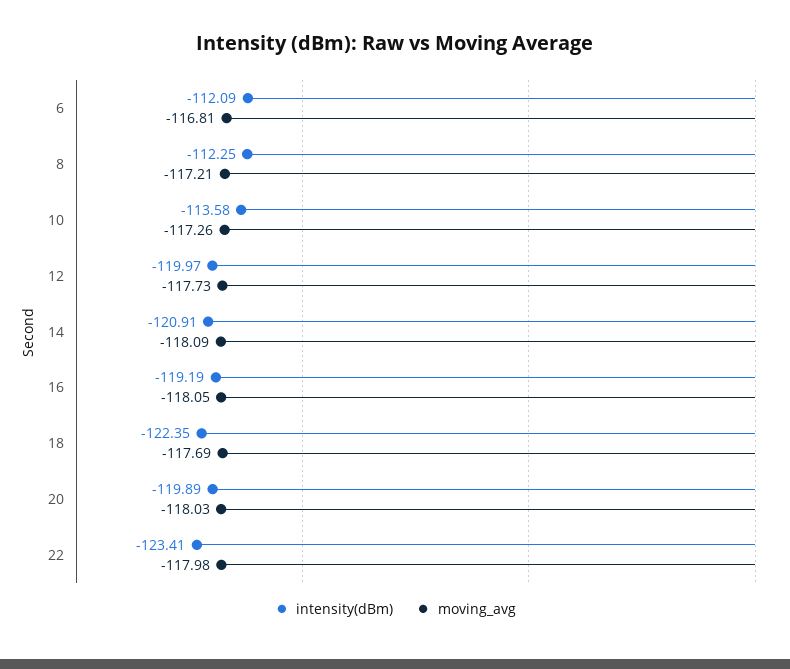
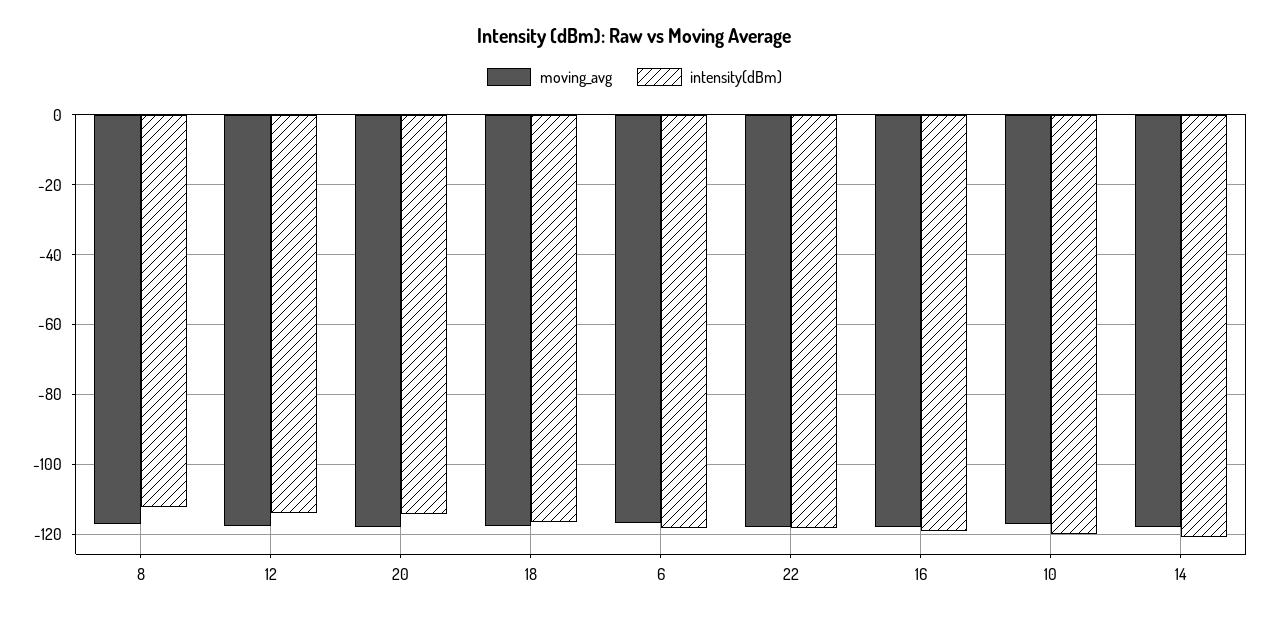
intensity(dBm), 6: -112.09 -> -118
intensity(dBm), 10: -113.58 -> -120
intensity(dBm), 12: -119.97 -> -114
intensity(dBm), 18: -122.35 -> -116
intensity(dBm), 20: -119.89 -> -114
intensity(dBm), 22: -123.41 -> -118

